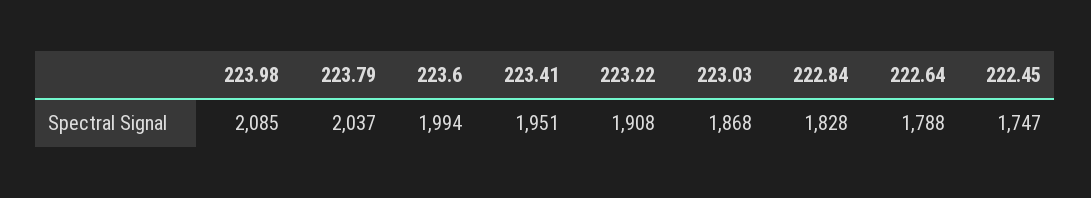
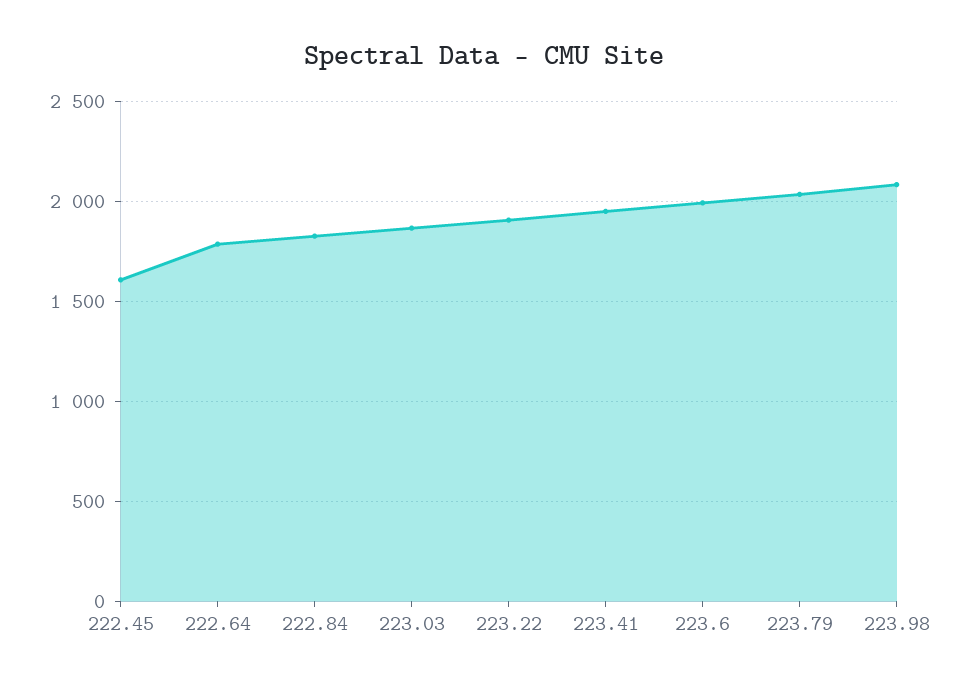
222.45: 1747 -> 1600

